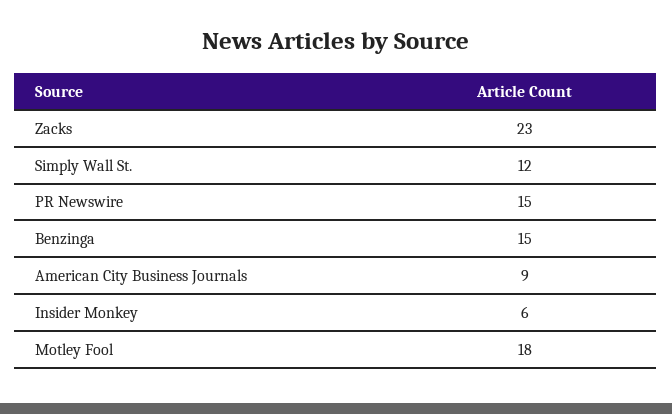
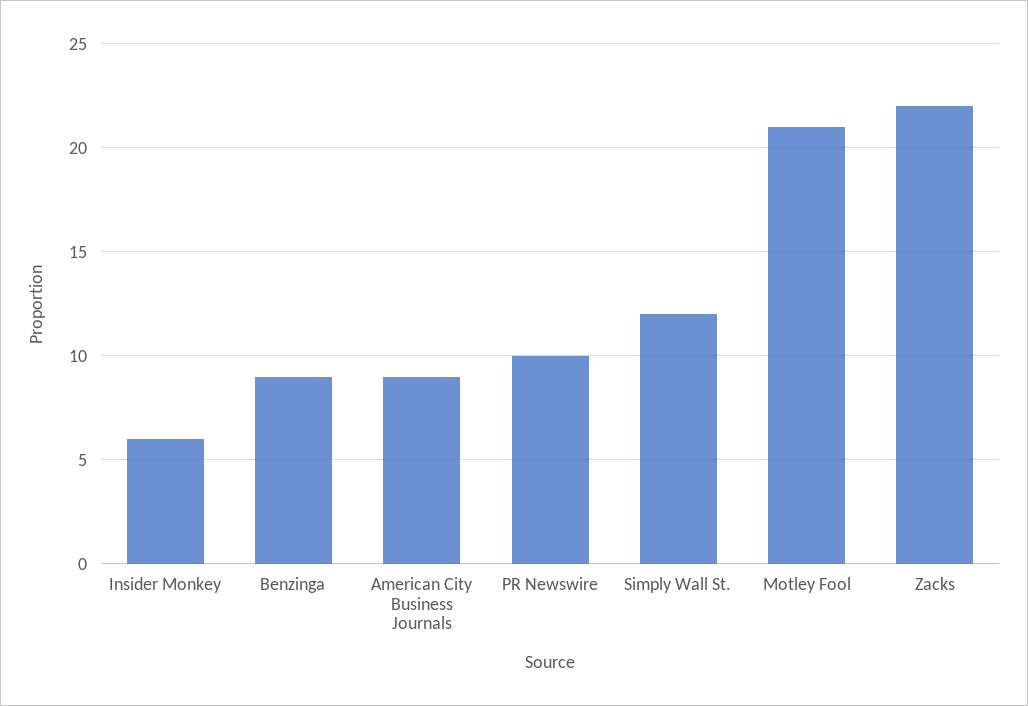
Zacks: 23 -> 22
PR Newswire: 15 -> 10
Benzinga: 15 -> 9
Motley Fool: 18 -> 21

